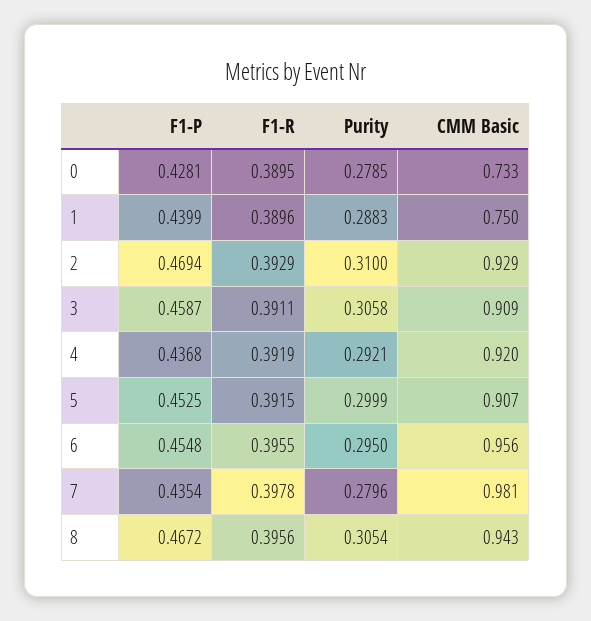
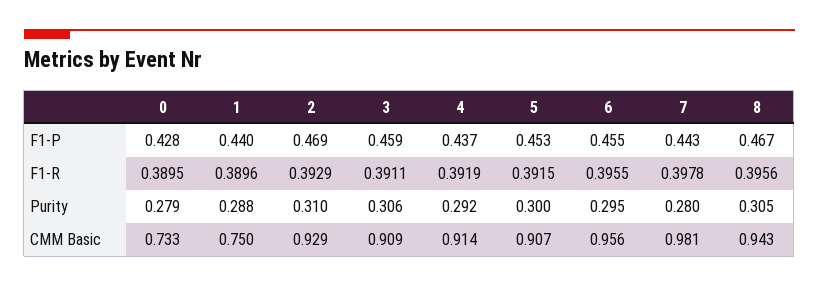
CMM Basic, 4: 0.92 -> 0.914
F1-P, 7: 0.4354 -> 0.443

